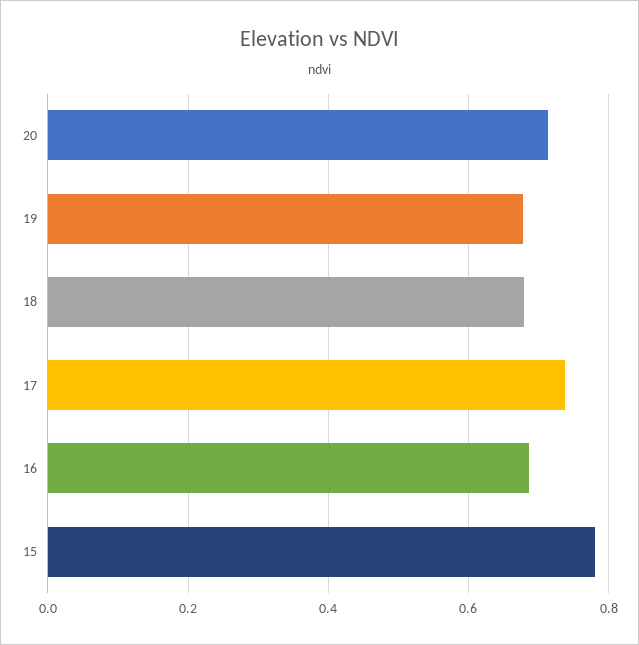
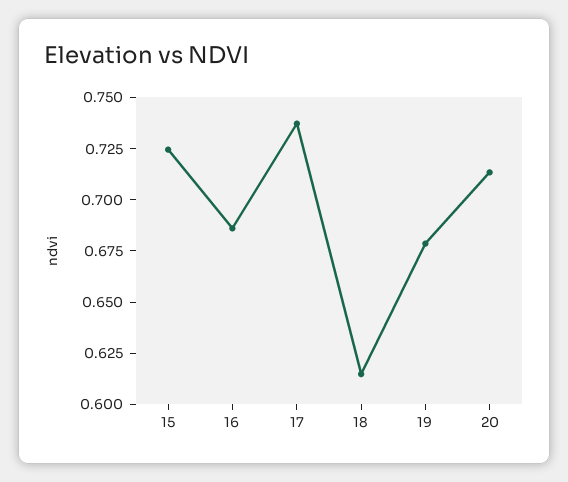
18: 0.68 -> 0.615
15: 0.78 -> 0.725

